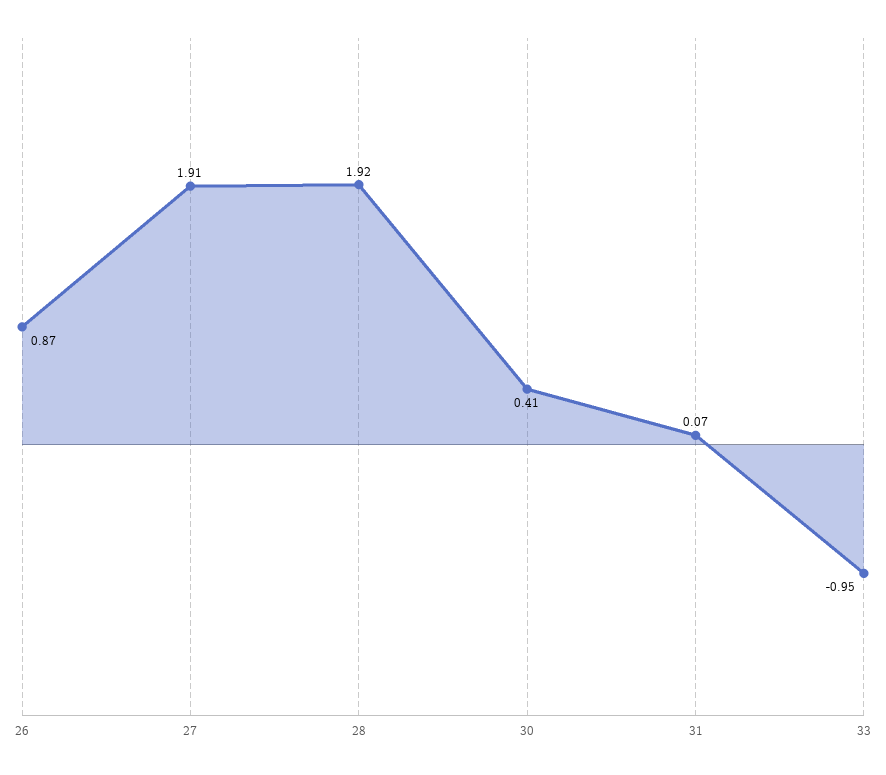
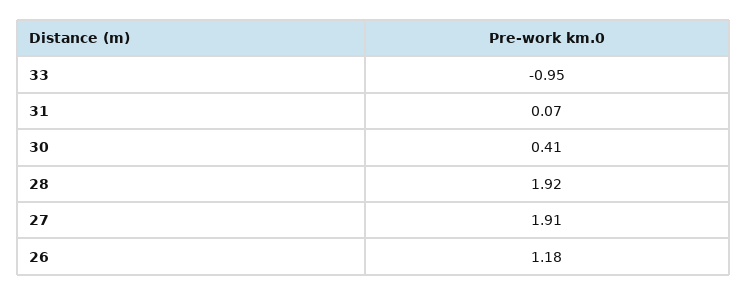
26: 0.87 -> 1.18

